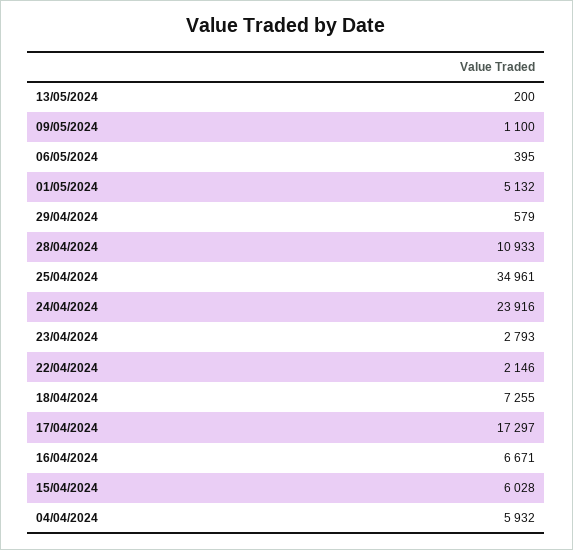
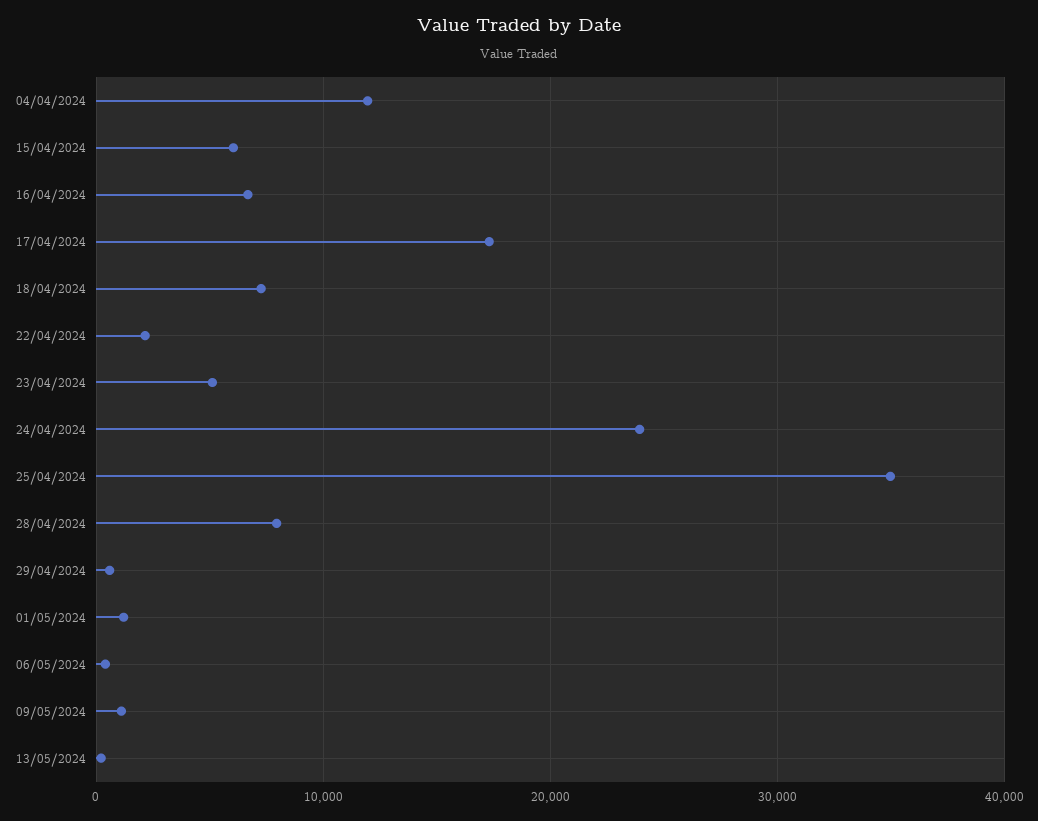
01/05/2024: 5132 -> 1000
28/04/2024: 10933 -> 8000
23/04/2024: 2793 -> 5000
04/04/2024: 5932 -> 12000

